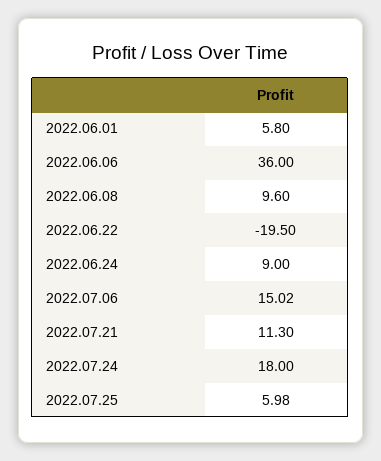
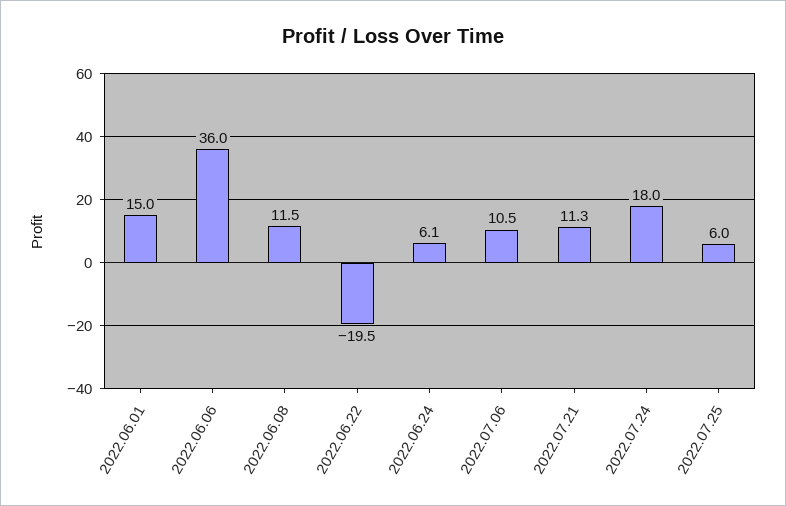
2022.06.01: 5.8 -> 15
2022.06.08: 9.6 -> 11.5
2022.06.24: 9 -> 6.1
2022.07.06: 15.02 -> 10.5

